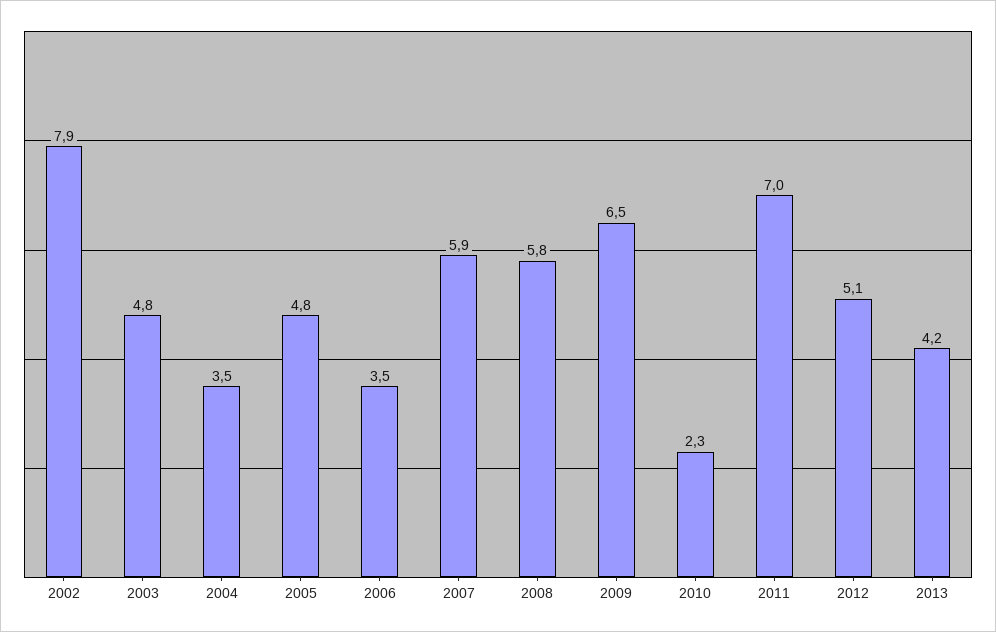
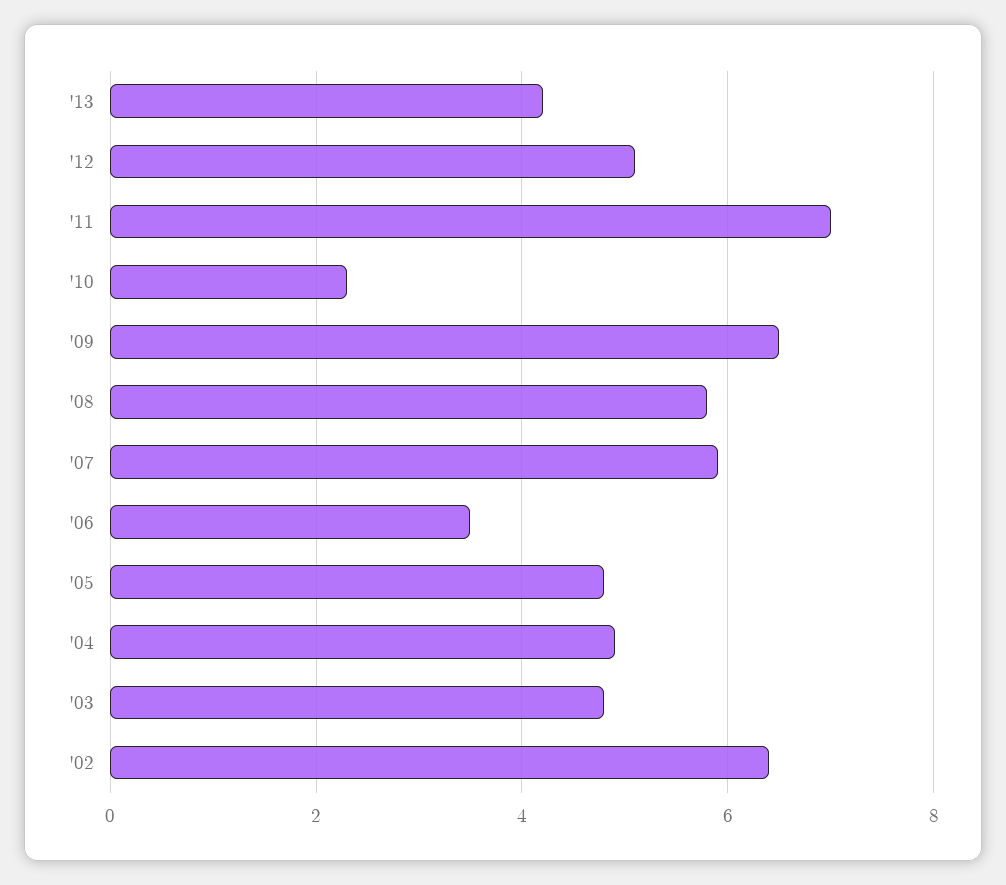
2002: 7.9 -> 6.5
2004: 3.5 -> 5

